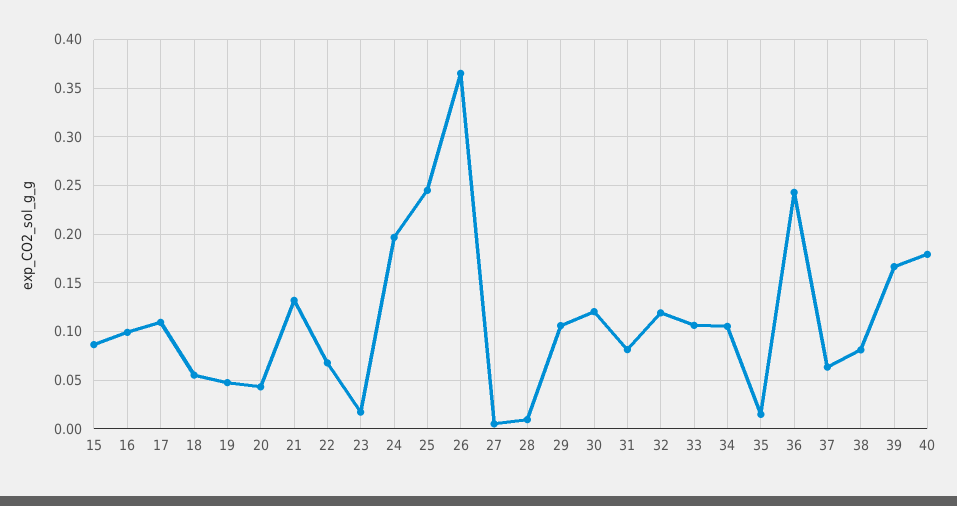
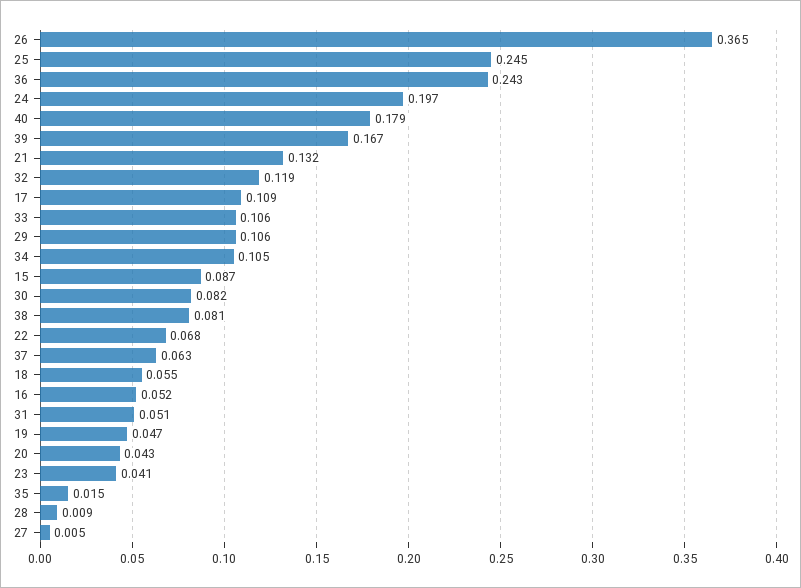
16: 0.1 -> 0.052
23: 0.02 -> 0.041
30: 0.12 -> 0.082
31: 0.08 -> 0.051

